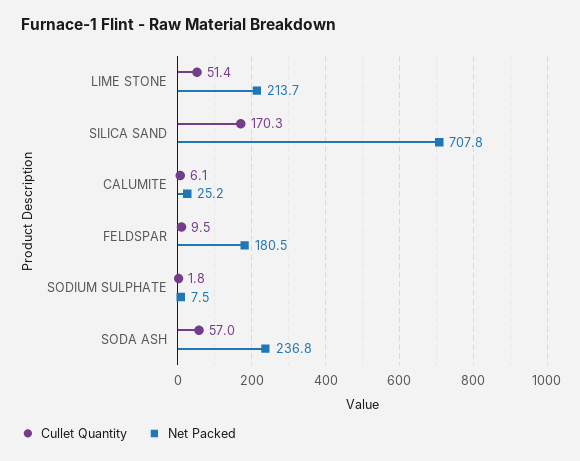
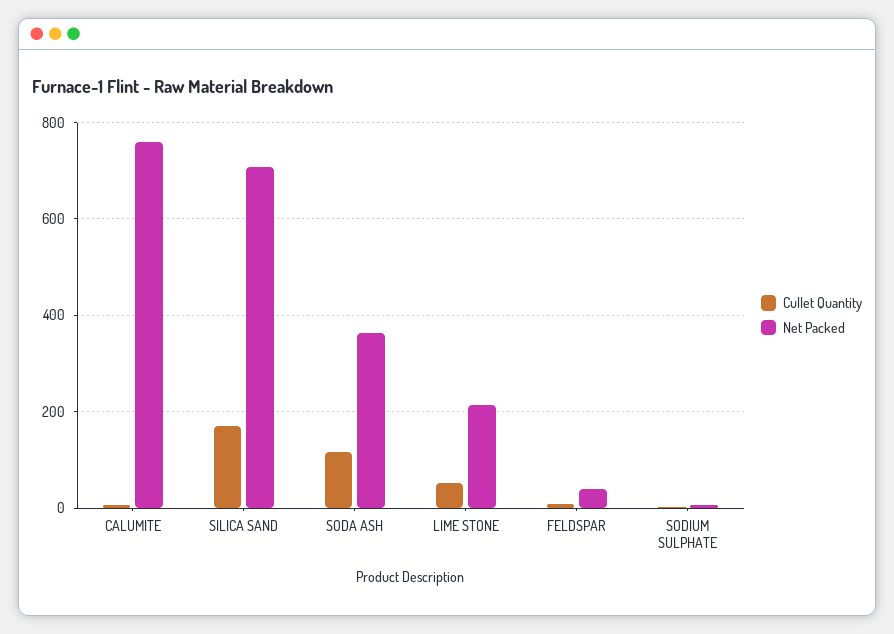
Net Packed, CALUMITE: 25.2 -> 760
Net Packed, FELDSPAR: 180.5 -> 40
Cullet Quantity, SODA ASH: 57 -> 120
Net Packed, SODA ASH: 236.8 -> 360

